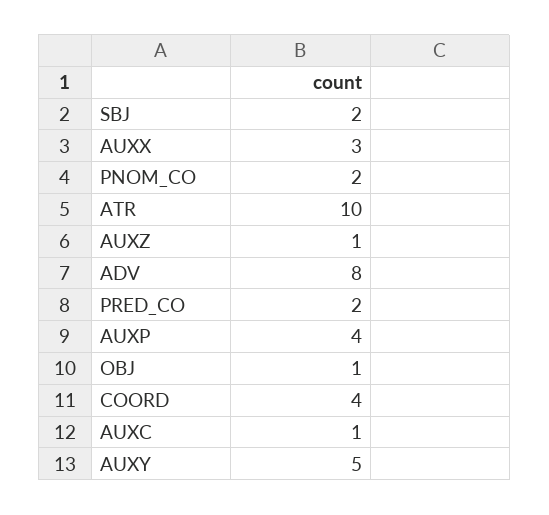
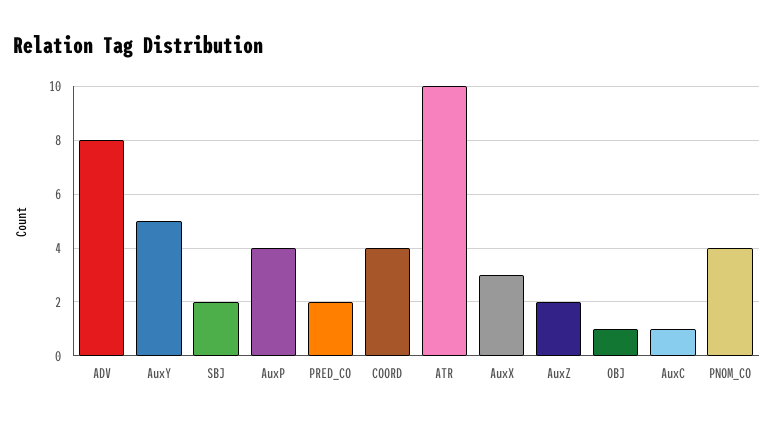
PNOM_CO: 2 -> 4
AUXZ: 1 -> 2

